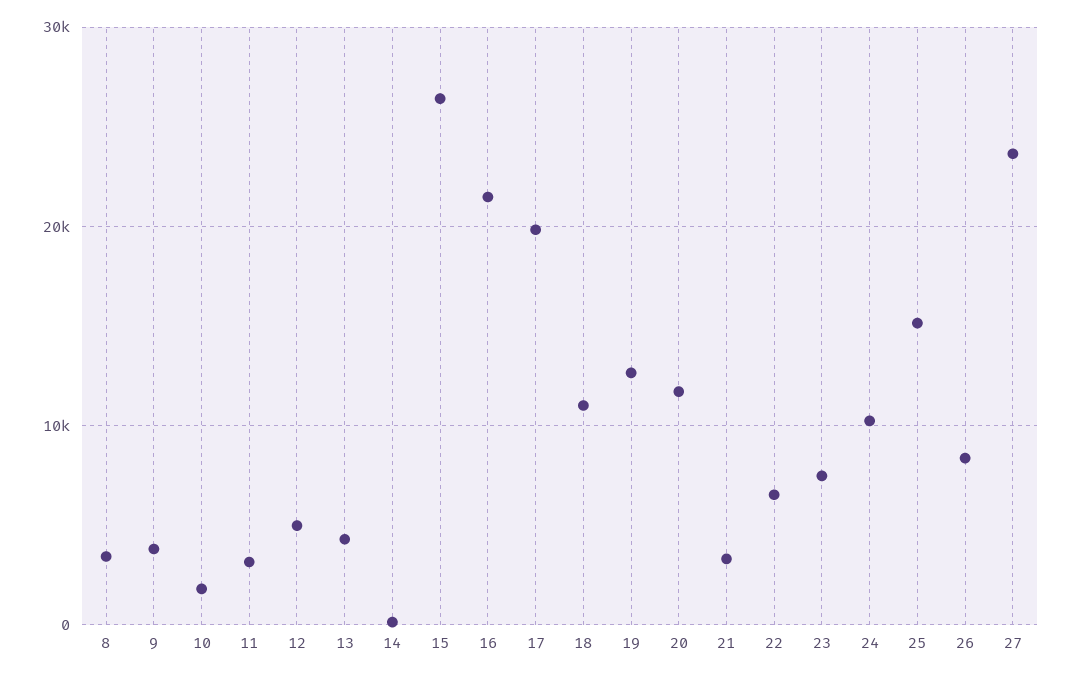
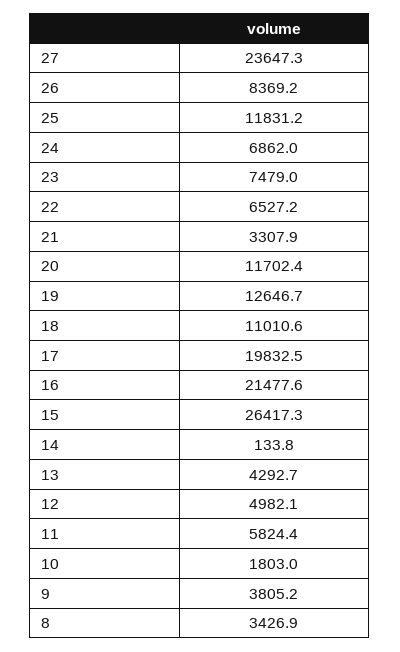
11: 3000 -> 5824.4
24: 10000 -> 6862
25: 15000 -> 11831.2

